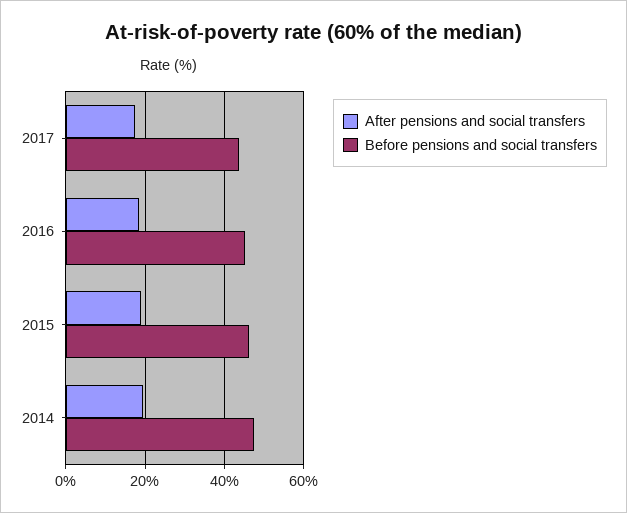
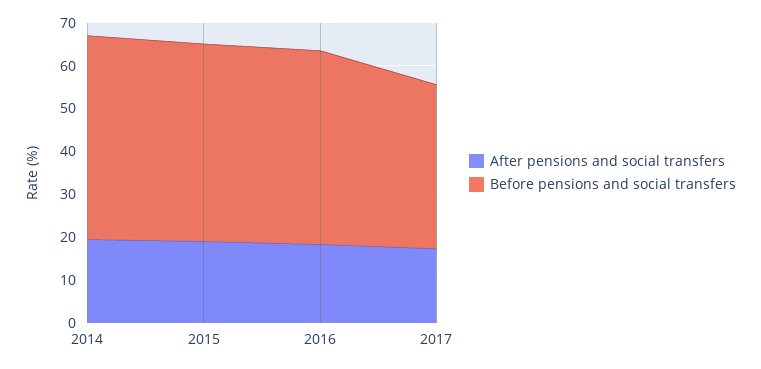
Before pensions and social transfers, 2017: 44 -> 38

